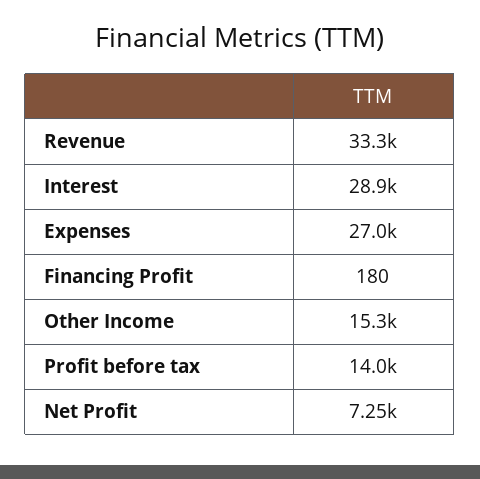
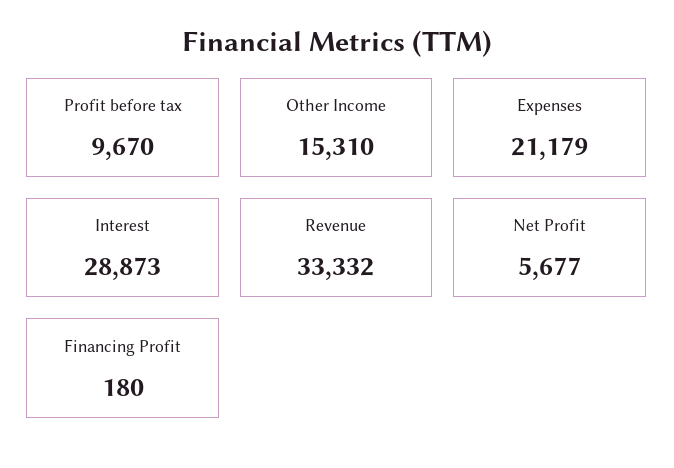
Expenses: 27000 -> 21179
Profit before tax: 14000 -> 9670
Net Profit: 7250 -> 5677

